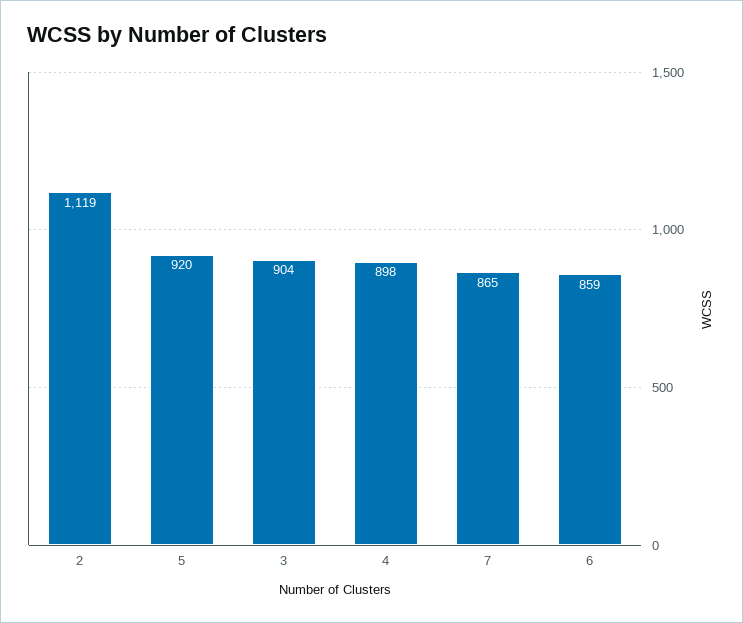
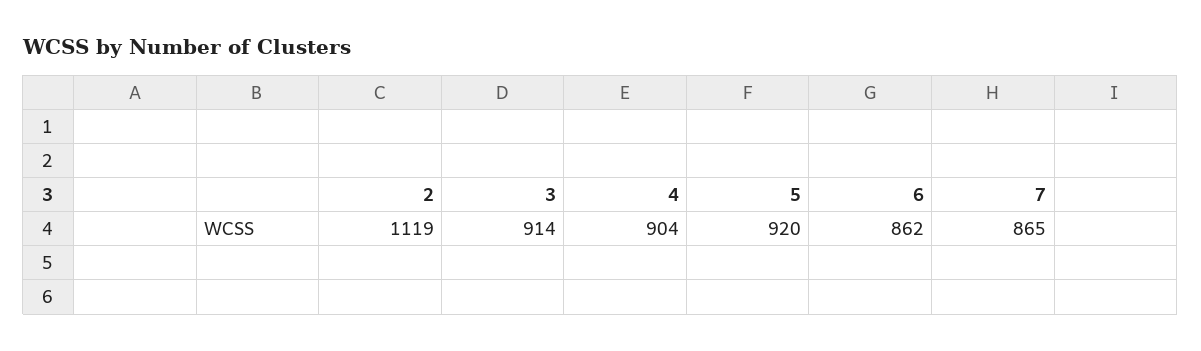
3: 904 -> 914
4: 898 -> 904
6: 859 -> 862

